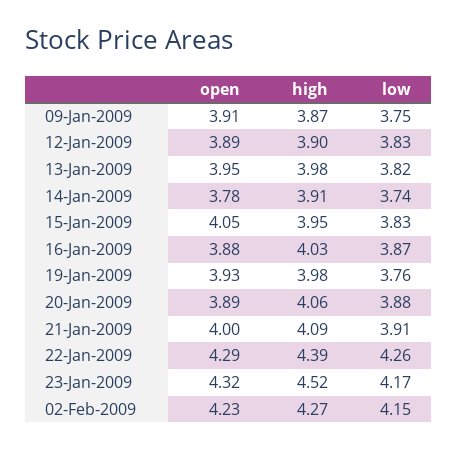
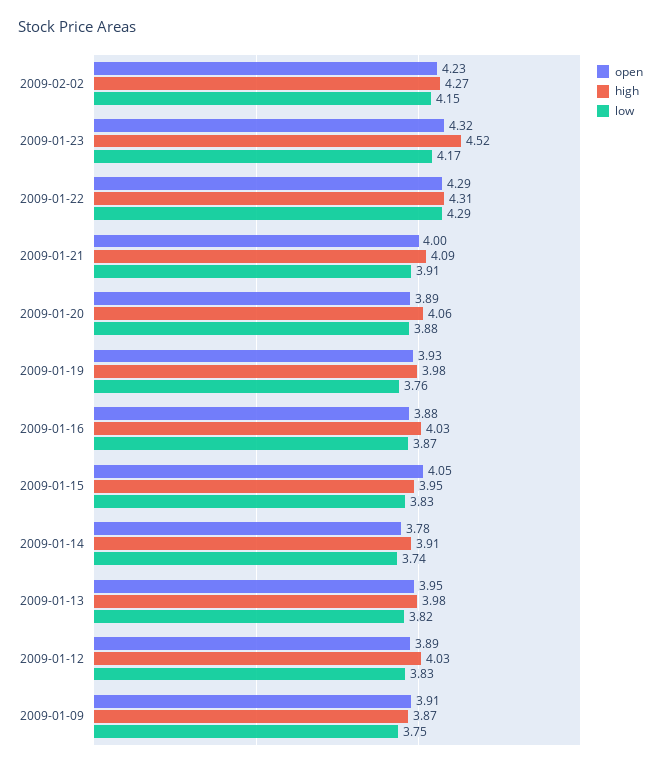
high, 12-Jan-2009: 3.9 -> 4.03
high, 22-Jan-2009: 4.39 -> 4.31
low, 22-Jan-2009: 4.26 -> 4.29

